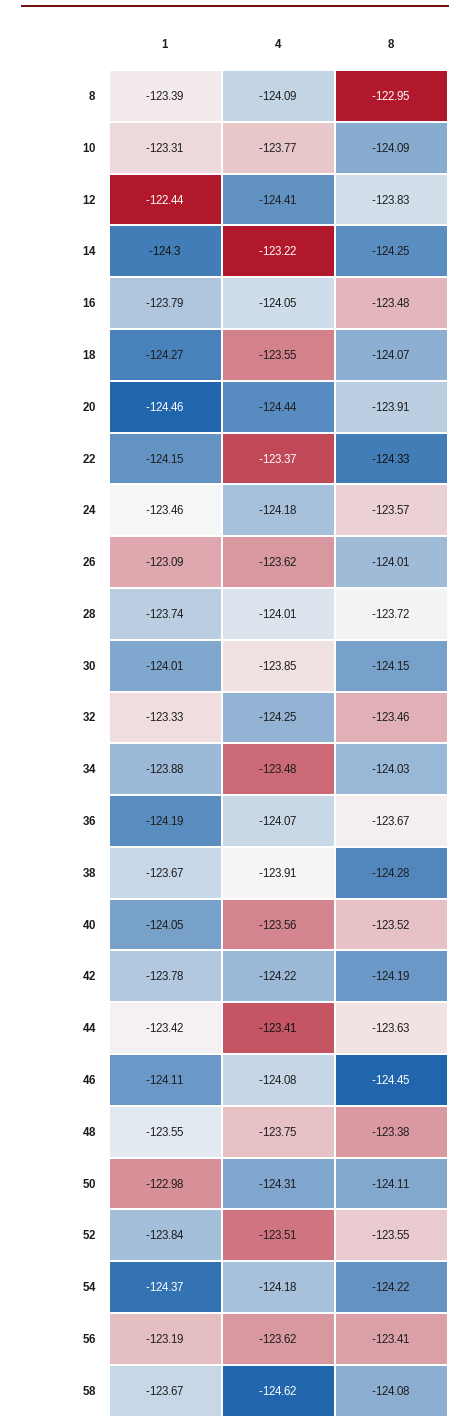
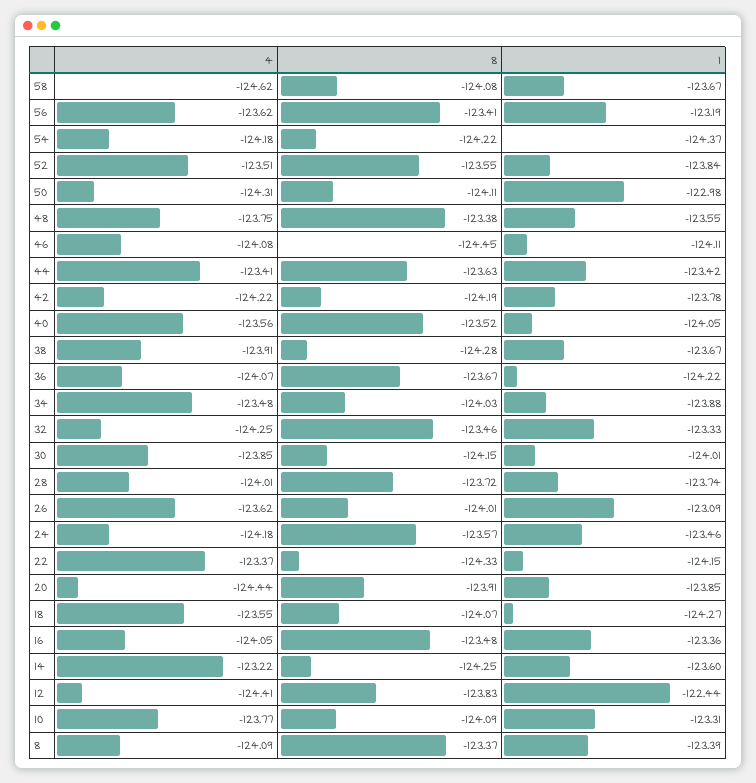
8, 8: -122.95 -> -123.37
1, 14: -124.3 -> -123.6
1, 16: -123.79 -> -123.36
1, 20: -124.46 -> -123.85
1, 36: -124.19 -> -124.22

